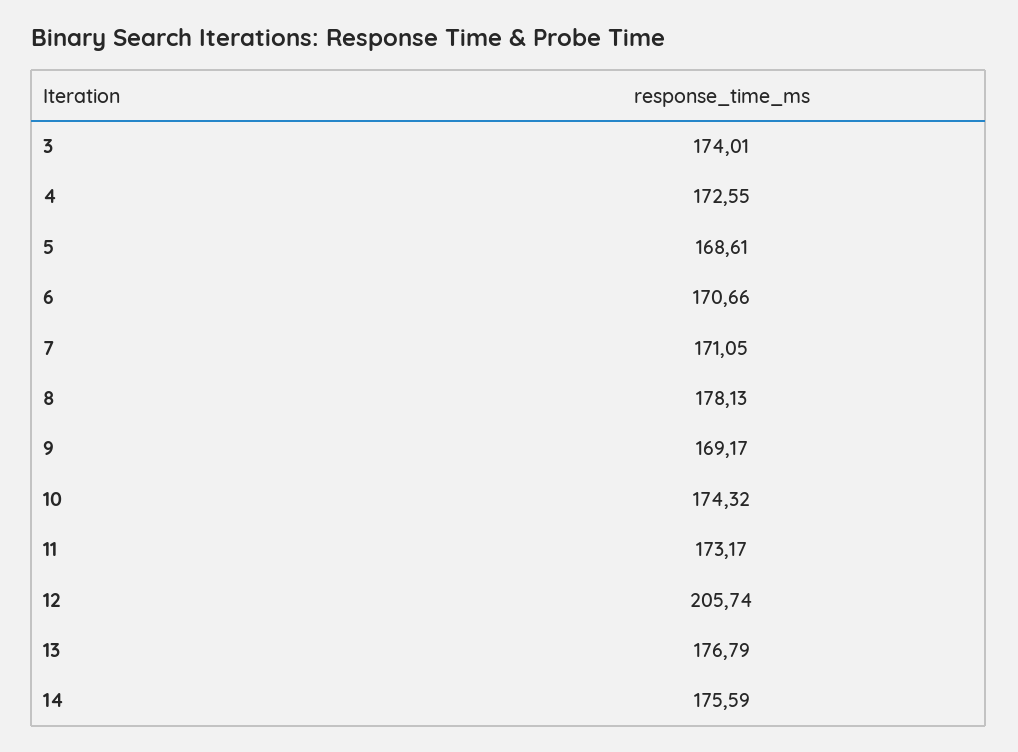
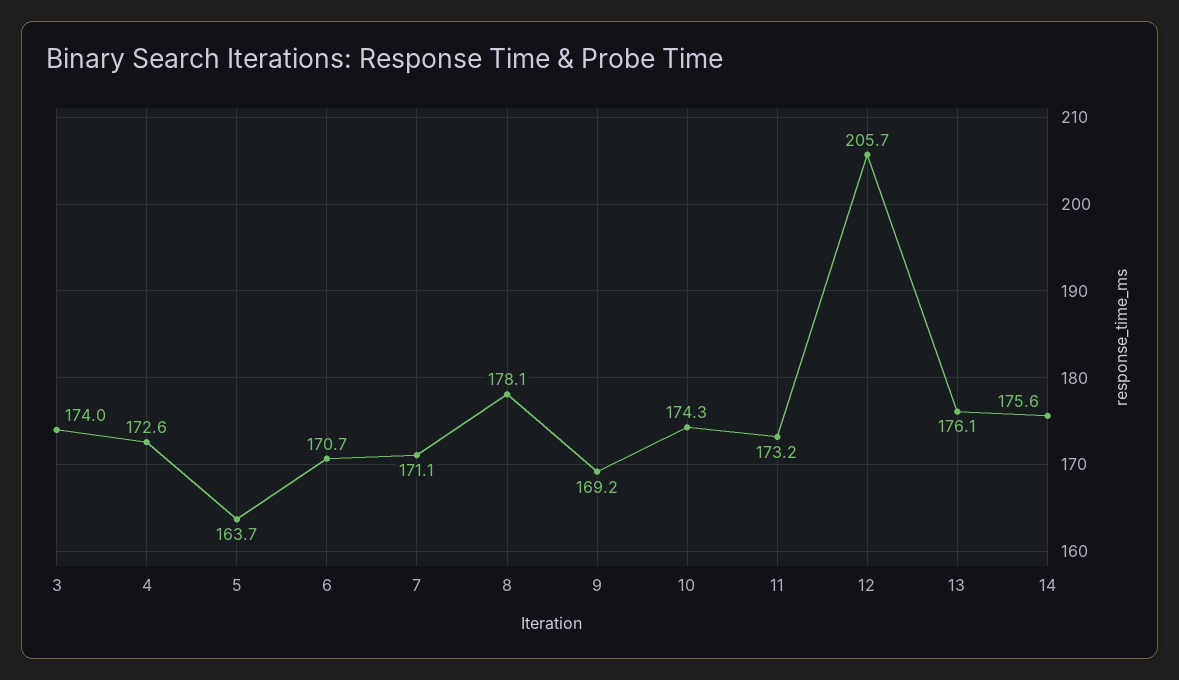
5: 168.61 -> 163.7
13: 176.79 -> 176.1

